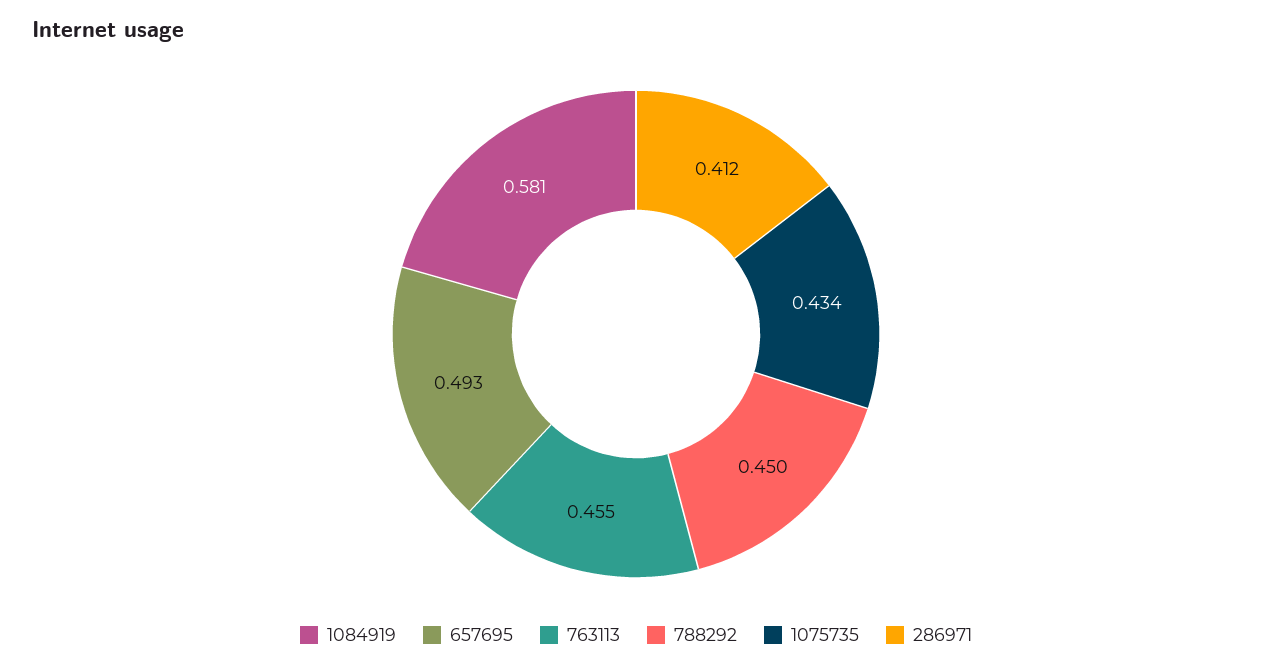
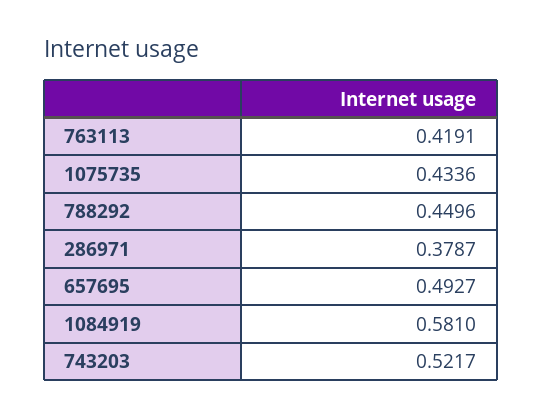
763113: 0.455 -> 0.4191
286971: 0.412 -> 0.3787
743203: none -> 0.5217

